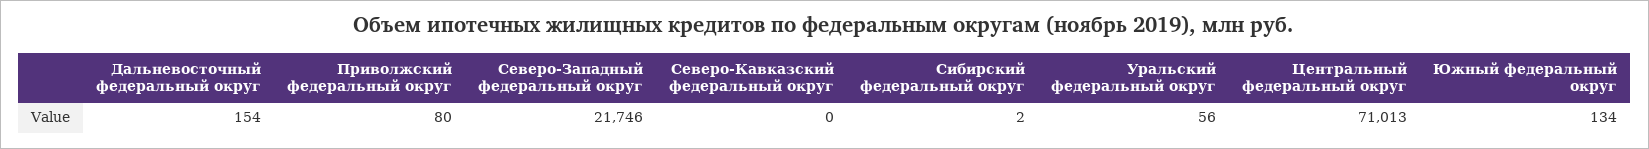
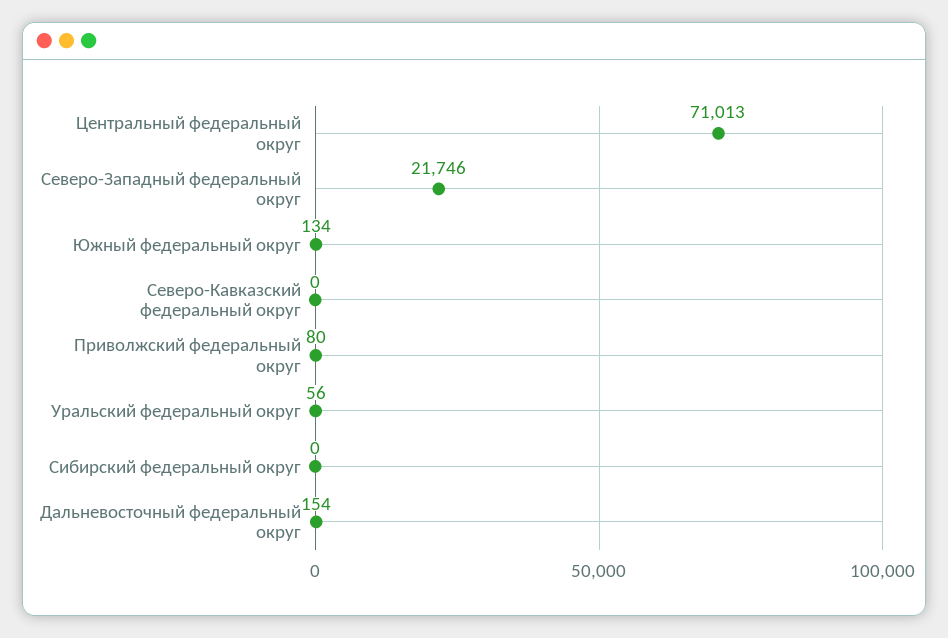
Сибирский федеральный округ: 2 -> 0

